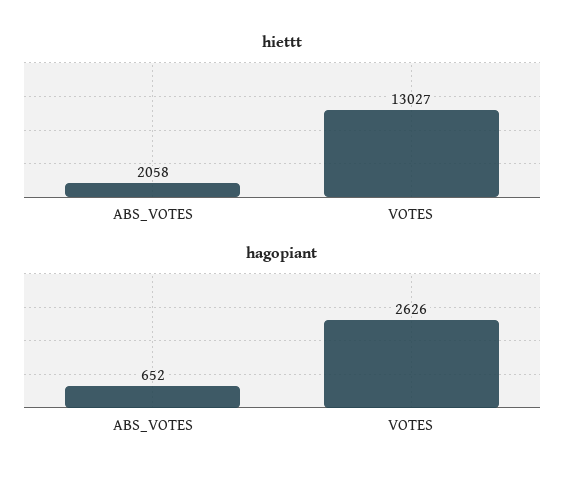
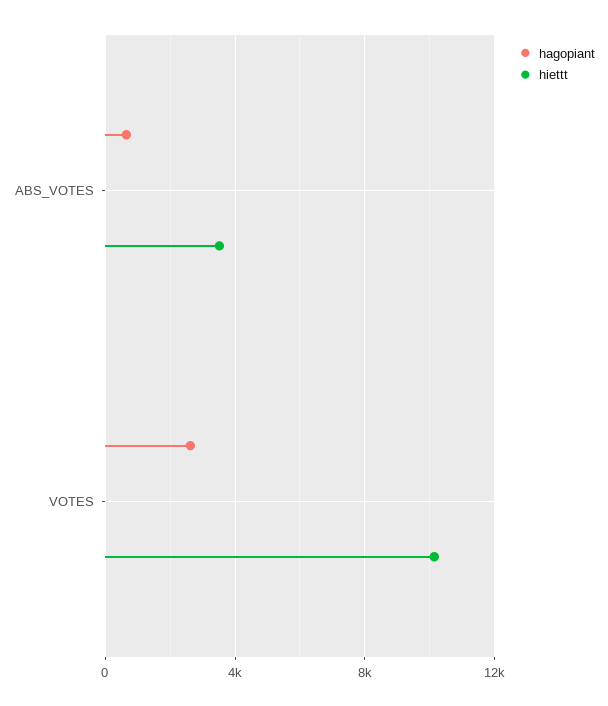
hiettt, ABS_VOTES: 2058 -> 3500
hiettt, VOTES: 13027 -> 10000

